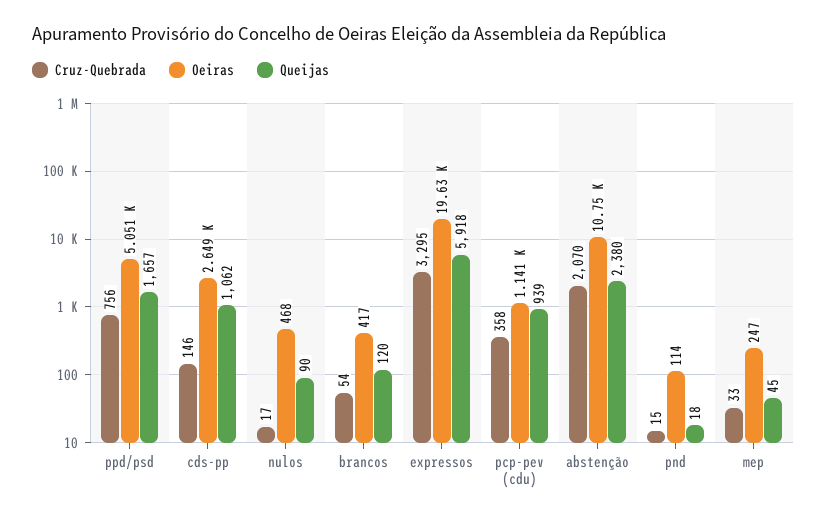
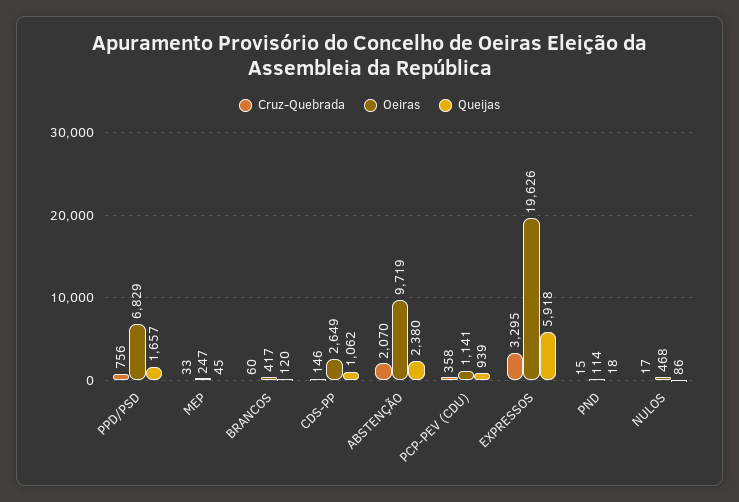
Oeiras, ppd/psd: 5051 -> 6829
Queijas, nulos: 90 -> 86
Cruz-Quebrada, brancos: 54 -> 60
Oeiras, abstenção: 10750 -> 9719

